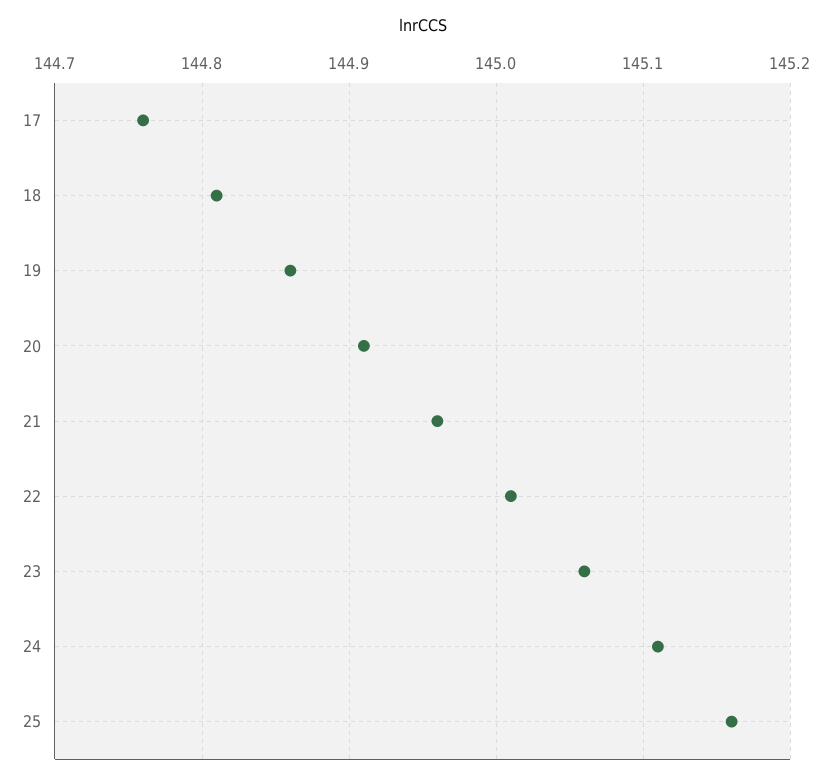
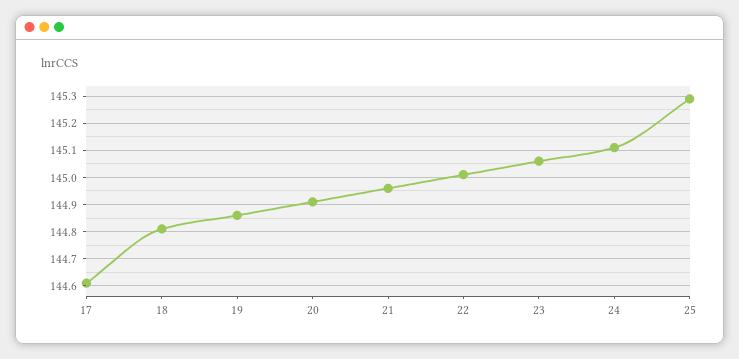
17: 144.76 -> 144.6
25: 145.16 -> 145.3

